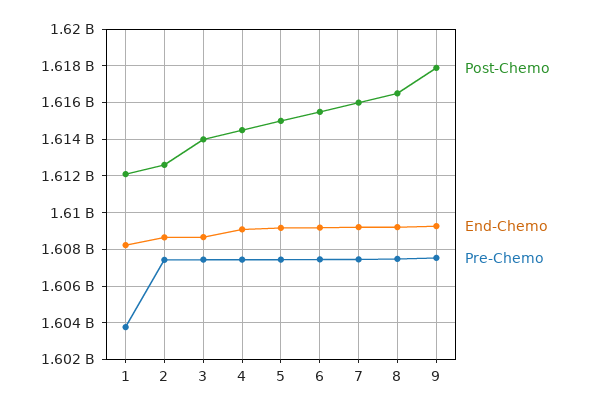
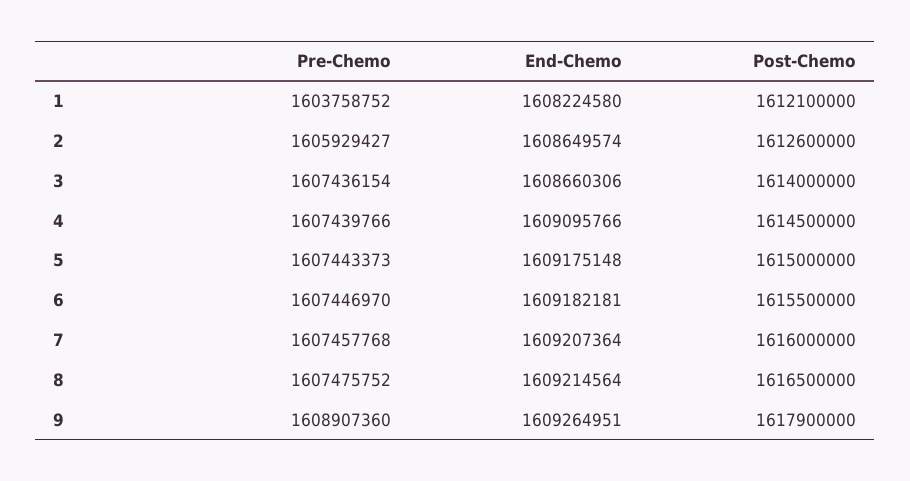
Pre-Chemo, 2: 1607500000 -> 1605929427
Pre-Chemo, 9: 1607500000 -> 1608907360

